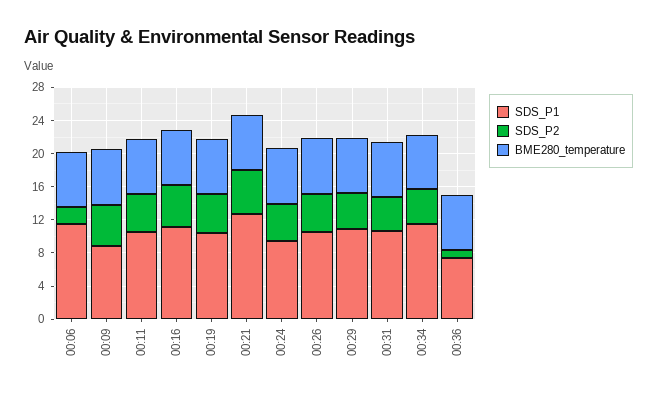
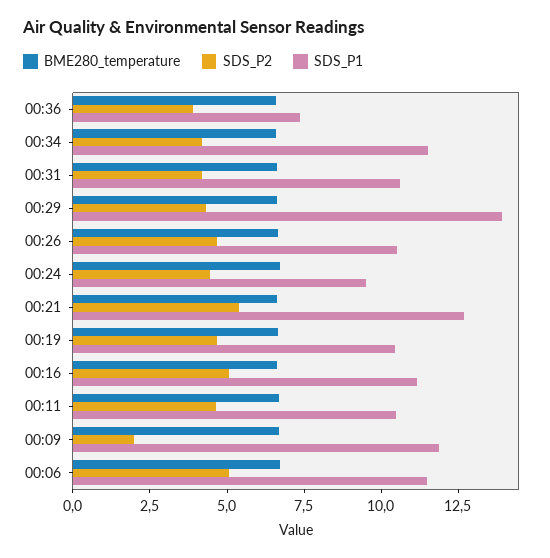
SDS_P2, 00:06: 2 -> 5
SDS_P1, 00:09: 9 -> 12
SDS_P2, 00:09: 5 -> 2
SDS_P1, 00:29: 11 -> 14
SDS_P2, 00:36: 1 -> 4

